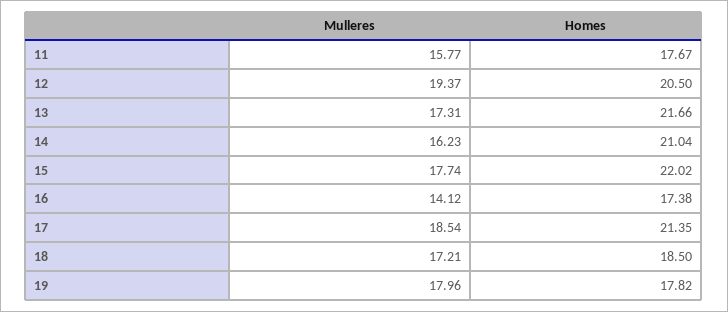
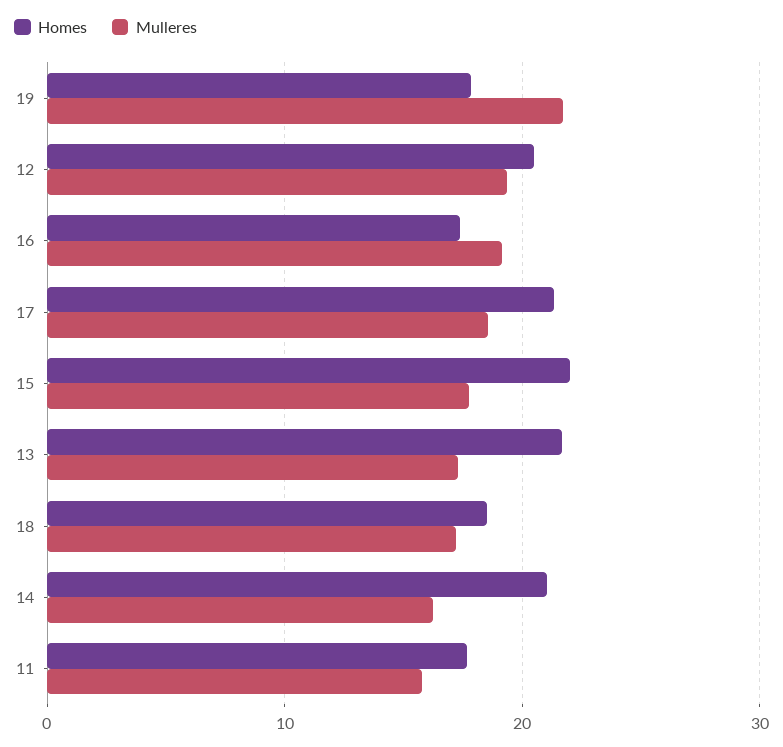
Mulleres, 16: 14.12 -> 19
Mulleres, 19: 17.96 -> 22

